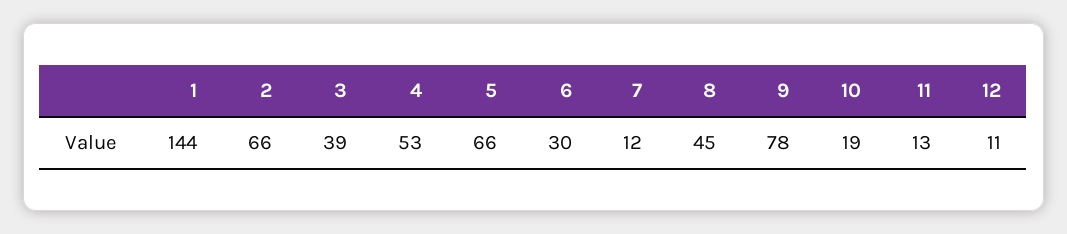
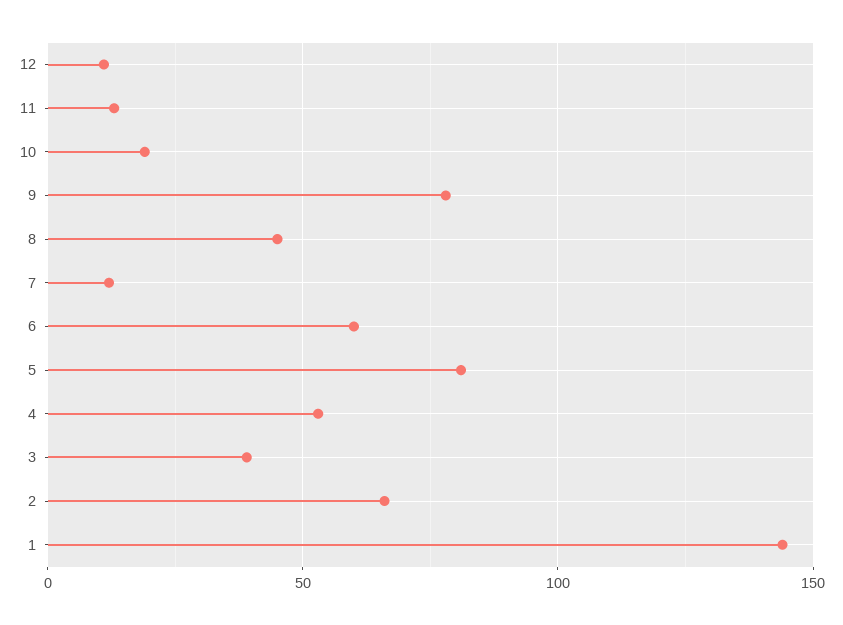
5: 66 -> 80
6: 30 -> 60

